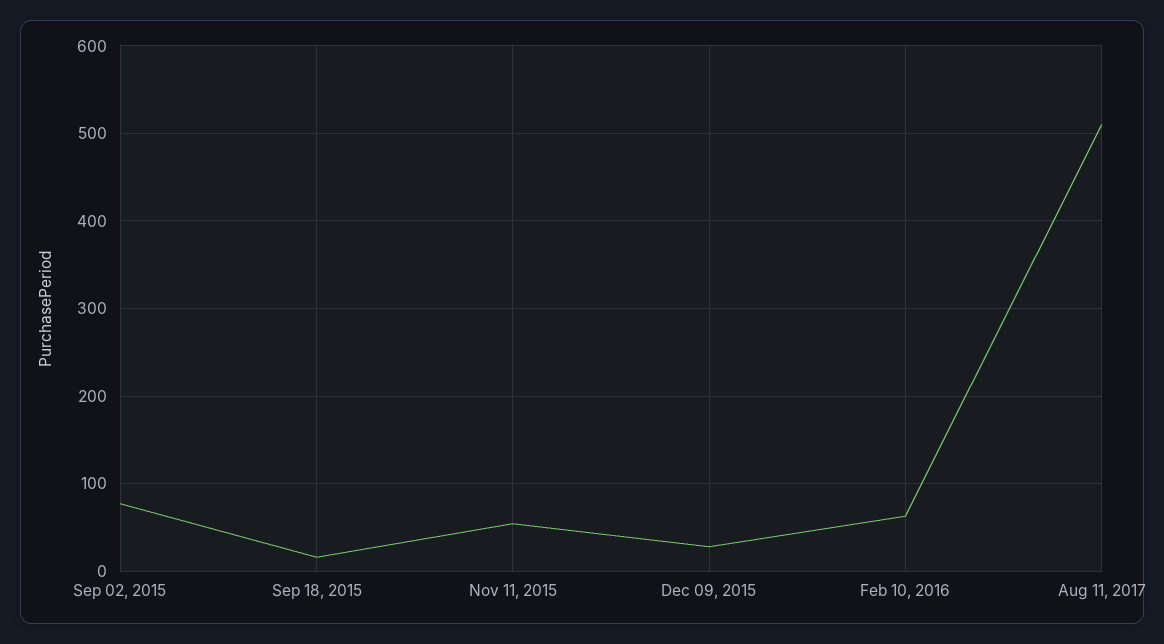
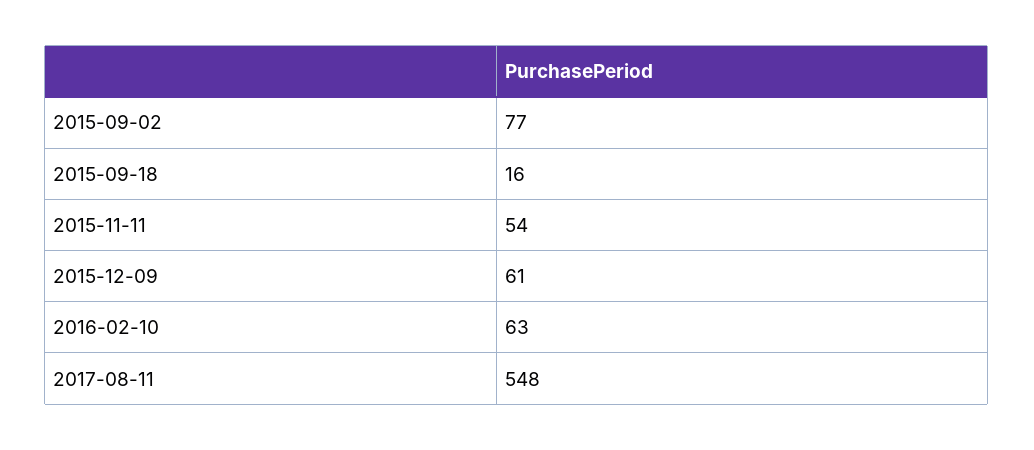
Dec 09, 2015: 30 -> 61
Aug 11, 2017: 510 -> 548

